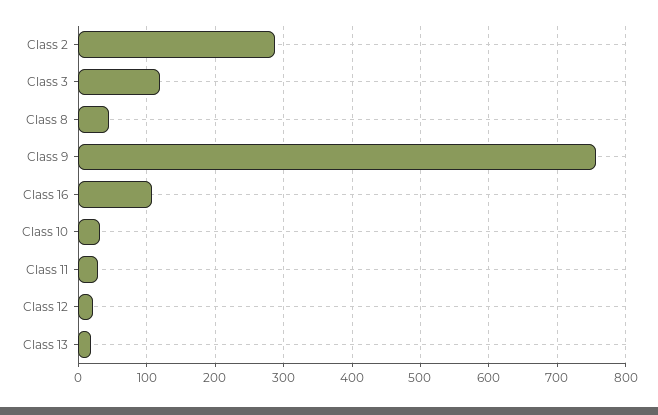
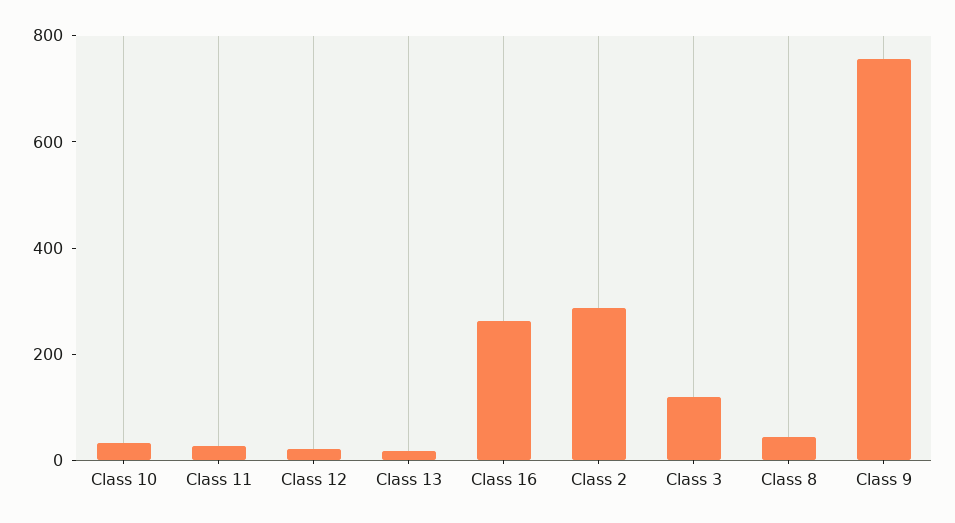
Class 16: 110 -> 250

